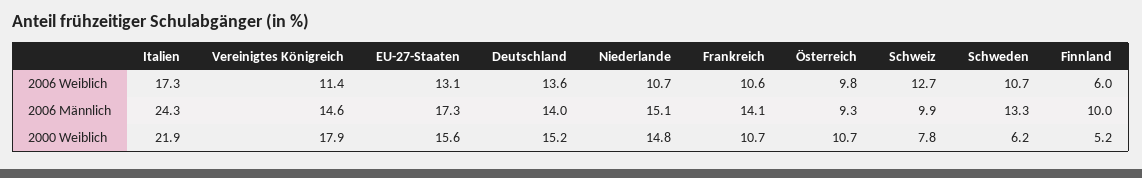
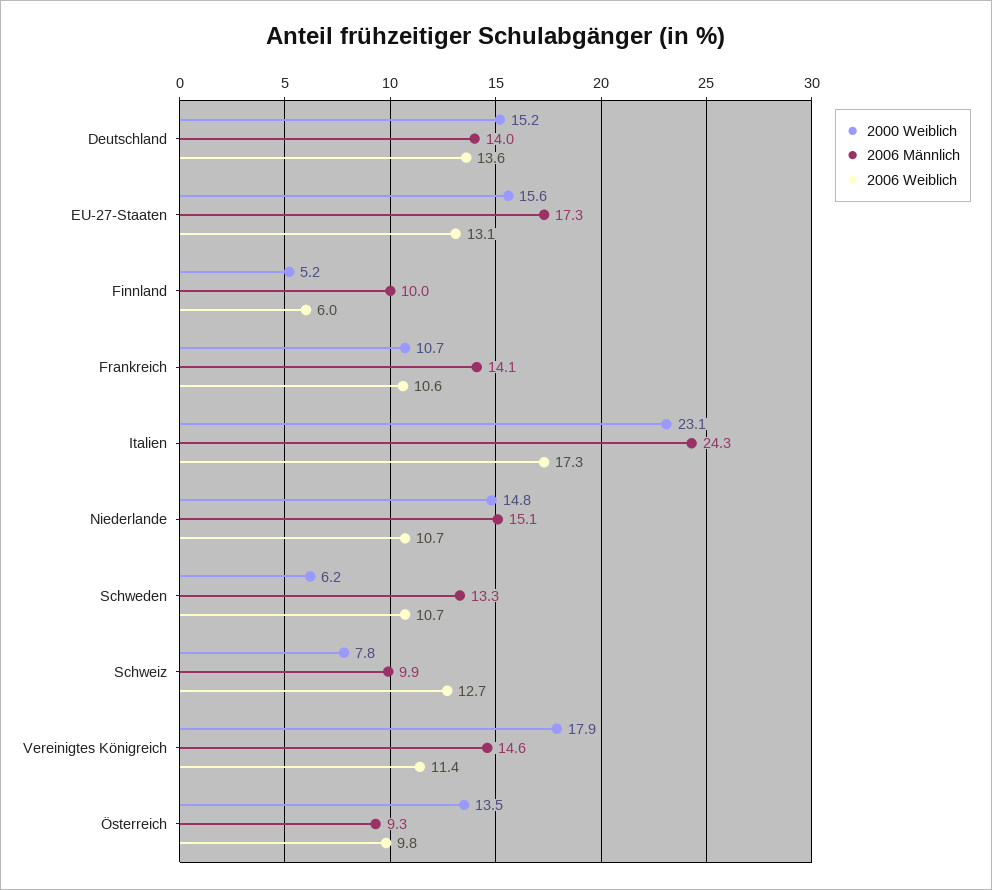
2000 Weiblich, Italien: 21.9 -> 23.1
2000 Weiblich, Österreich: 10.7 -> 13.5

